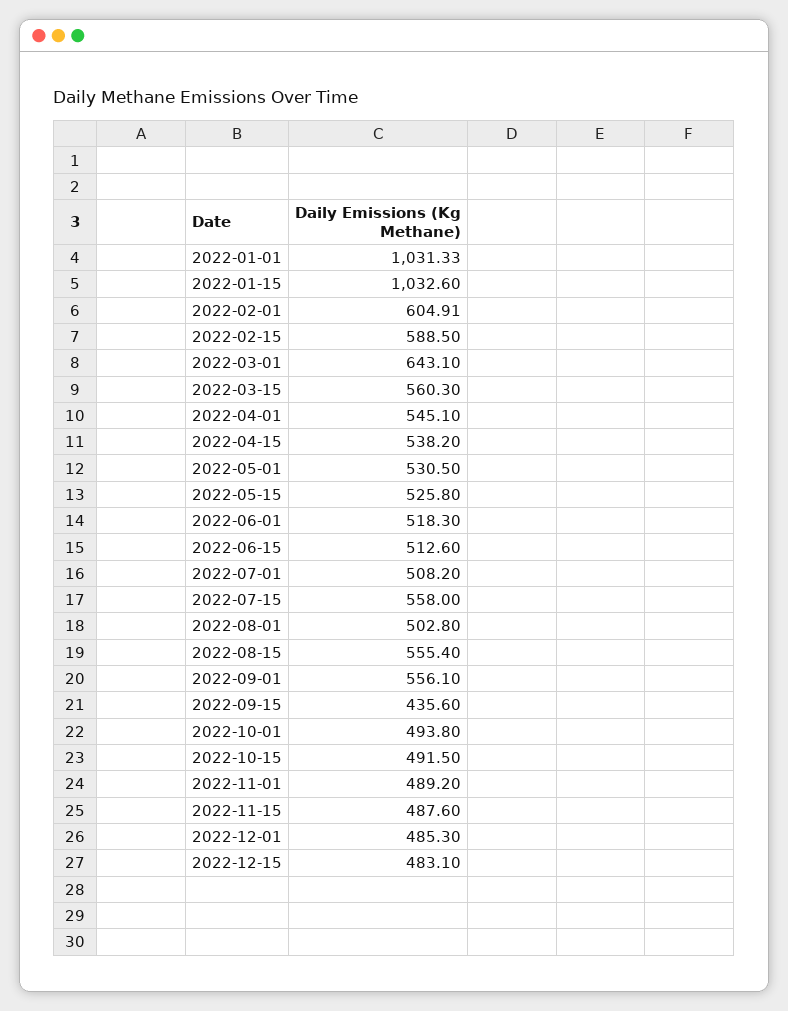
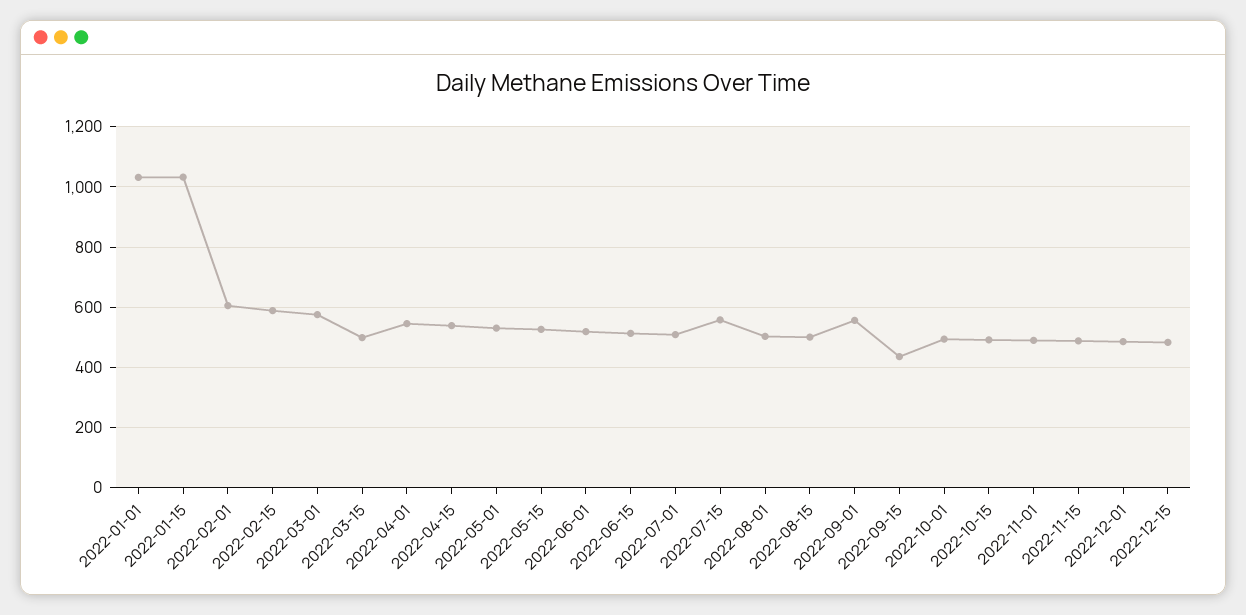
2022-03-01: 643.1 -> 580
2022-03-15: 560.3 -> 500
2022-08-15: 555.4 -> 500

